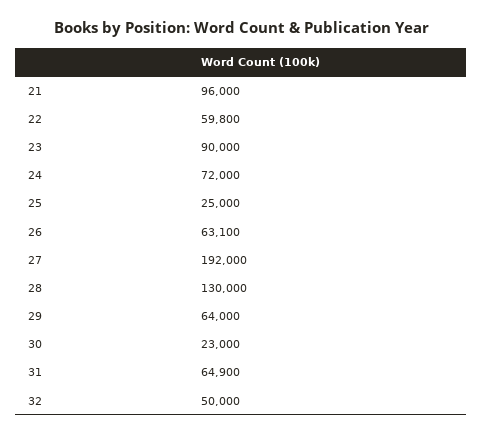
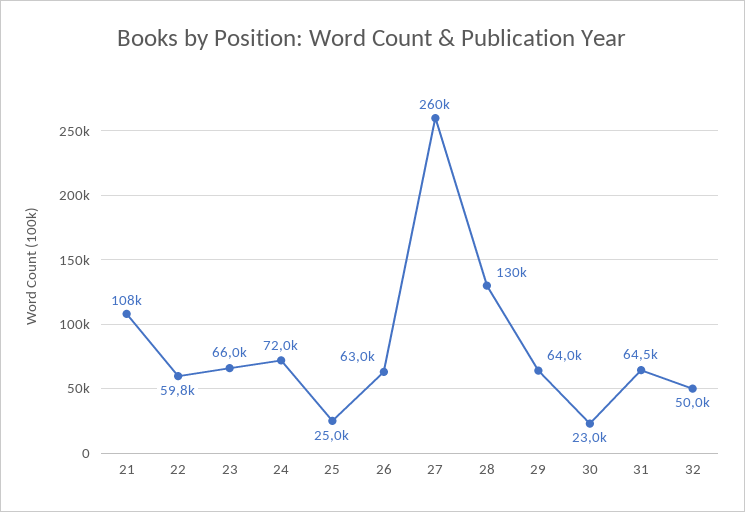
21: 96000 -> 108000
23: 90000 -> 66000
26: 63100 -> 63000
27: 192000 -> 260000
31: 64900 -> 64500

